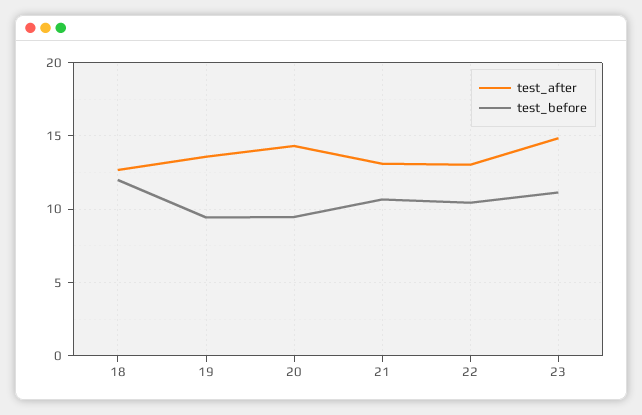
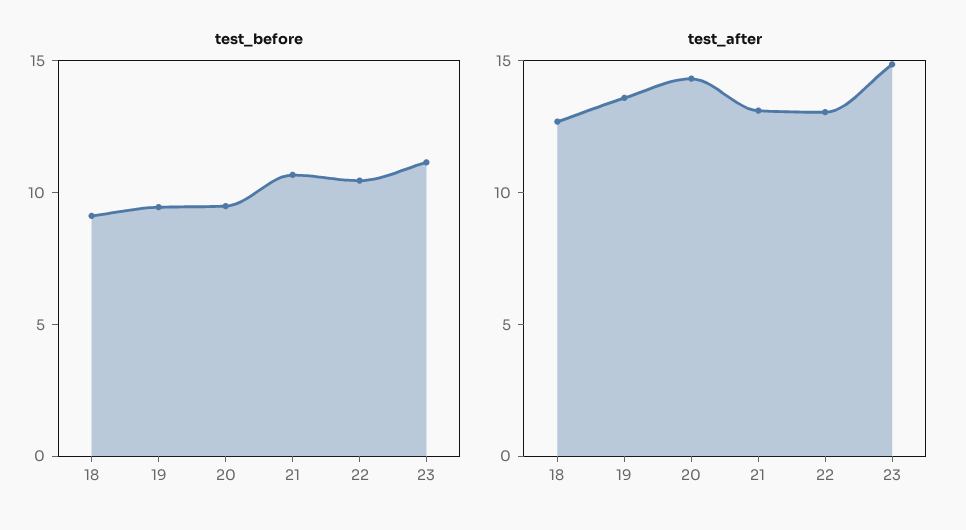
test_before, 18: 12 -> 9

